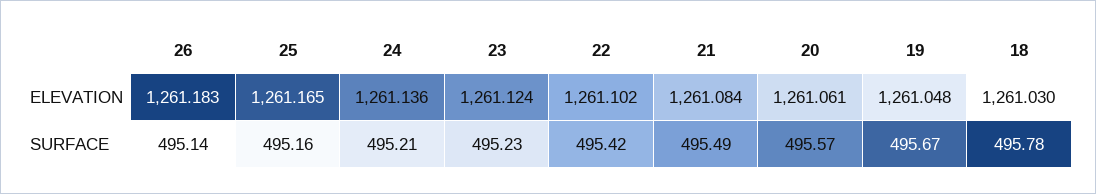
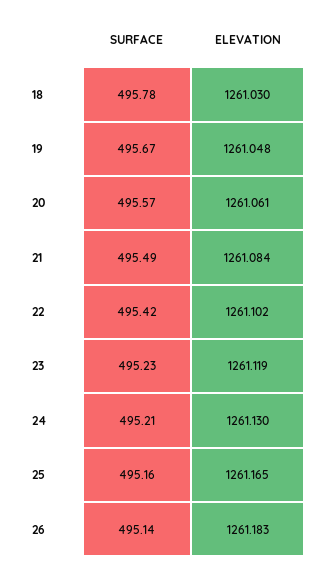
24, ELEVATION: 1261.136 -> 1261.13
23, ELEVATION: 1261.124 -> 1261.119

